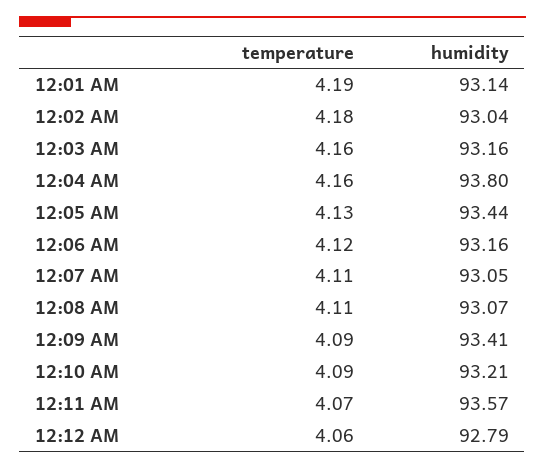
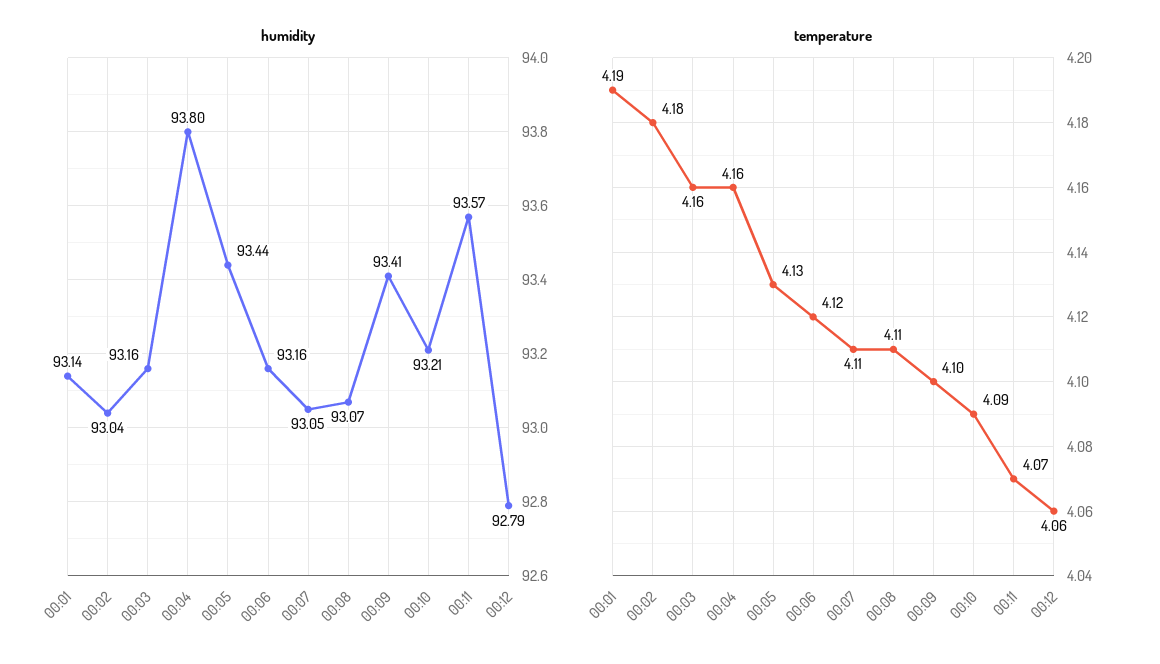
temperature, 12:09 AM: 4.09 -> 4.1

